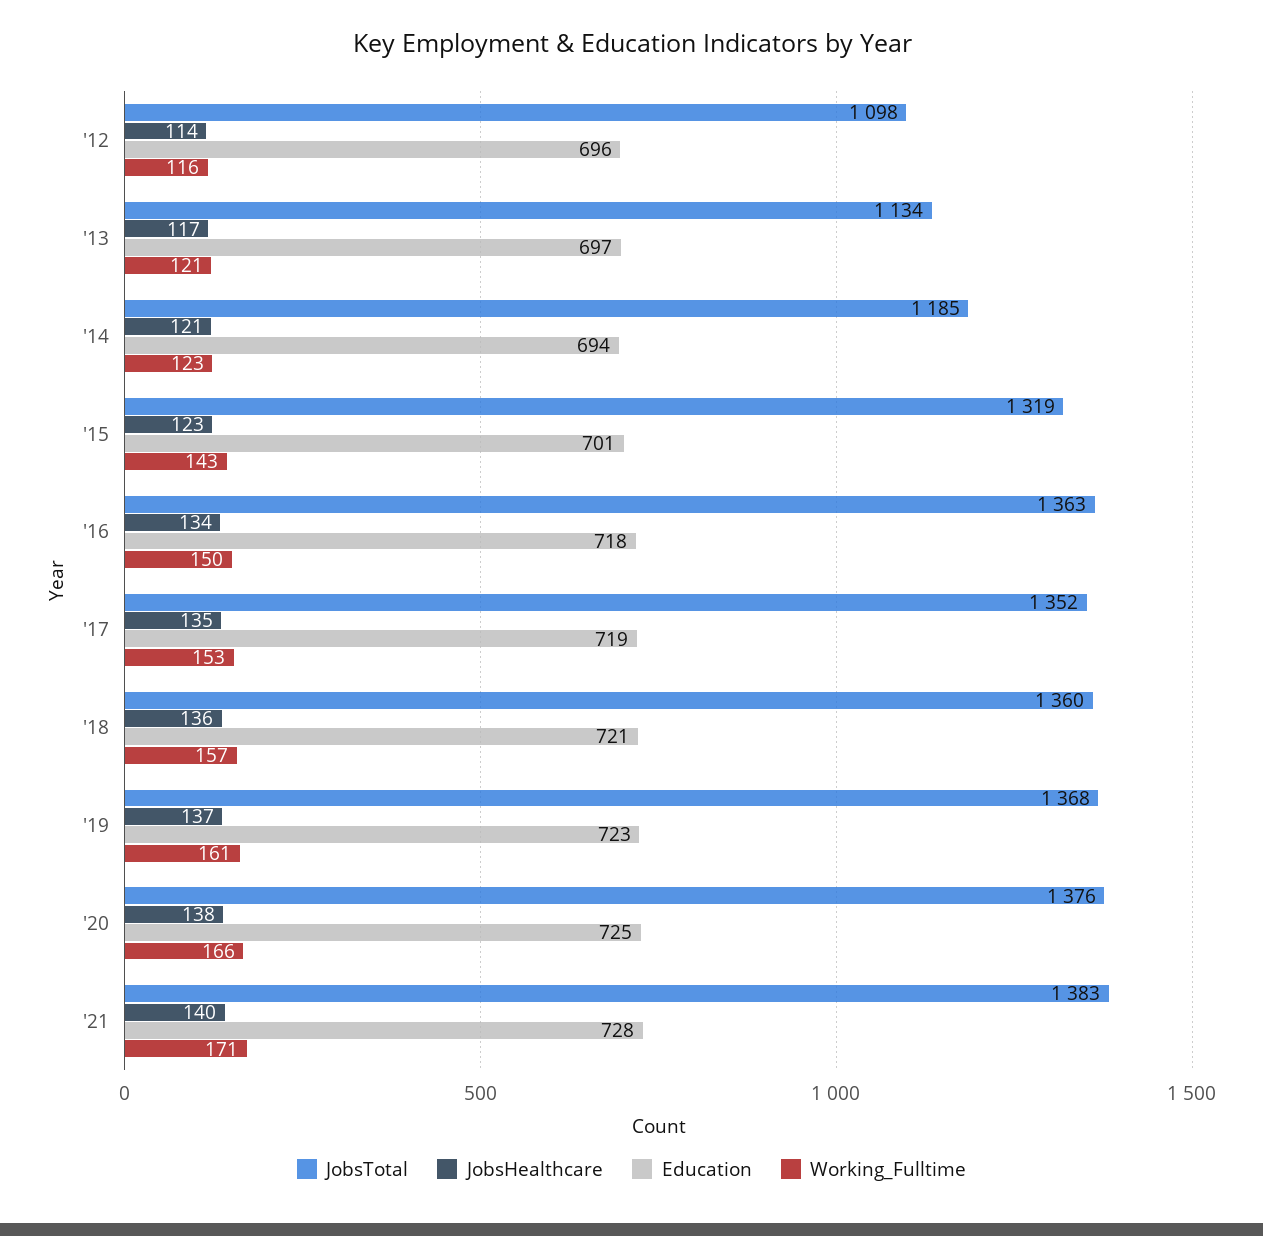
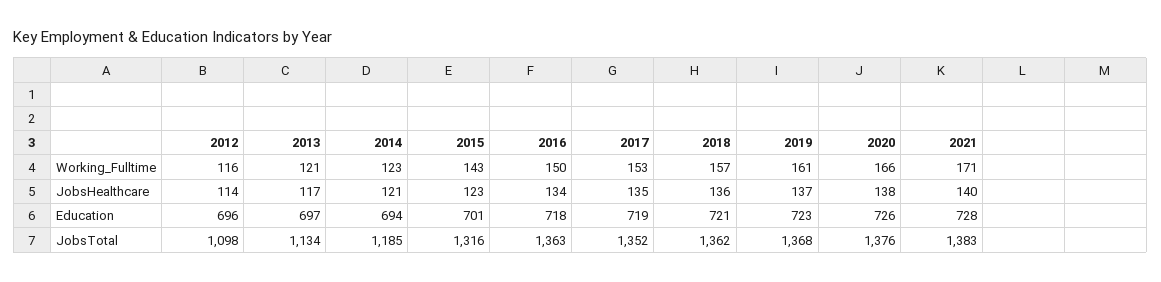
JobsTotal, '15: 1319 -> 1316
JobsTotal, '18: 1360 -> 1362
Education, '20: 725 -> 726

